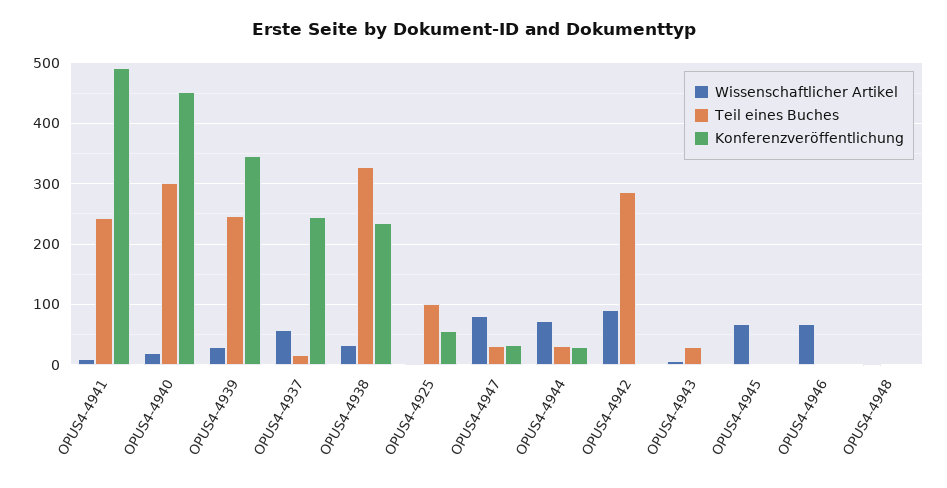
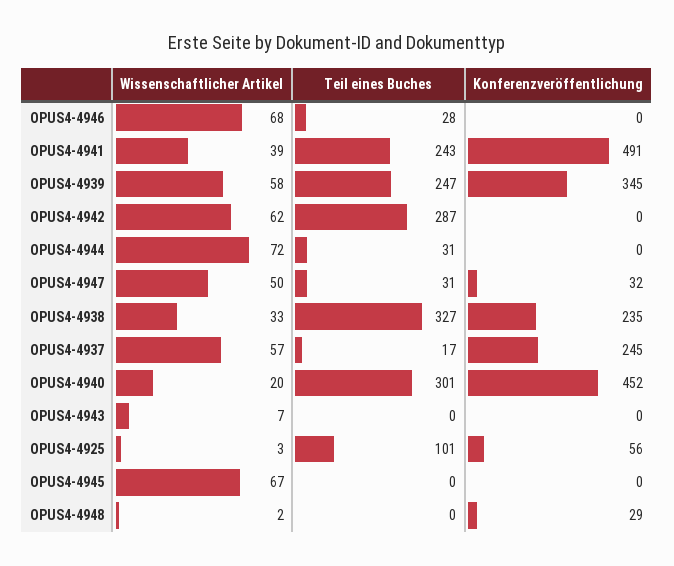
Wissenschaftlicher Artikel, OPUS4-4941: 10 -> 39
Wissenschaftlicher Artikel, OPUS4-4939: 30 -> 58
Wissenschaftlicher Artikel, OPUS4-4947: 80 -> 50
Konferenzveröffentlichung, OPUS4-4944: 30 -> 0
Wissenschaftlicher Artikel, OPUS4-4942: 90 -> 62
Teil eines Buches, OPUS4-4943: 30 -> 0
Teil eines Buches, OPUS4-4946: 0 -> 28
Konferenzveröffentlichung, OPUS4-4948: 0 -> 29

